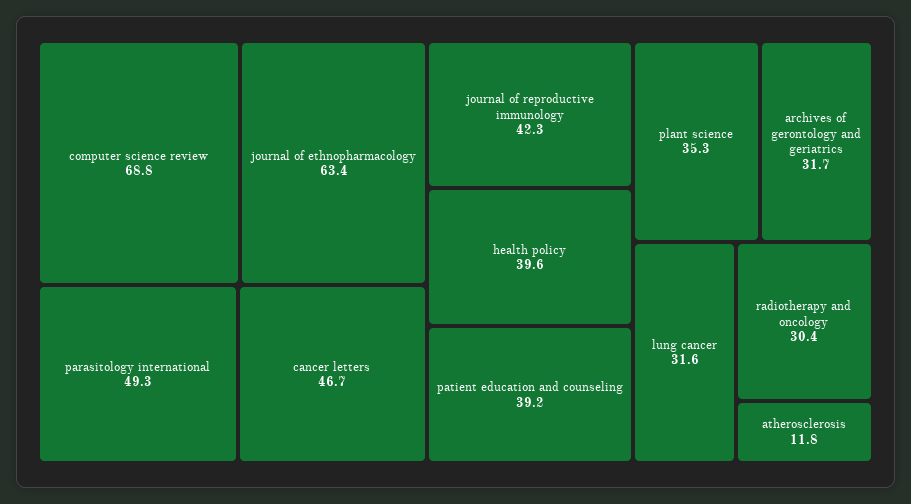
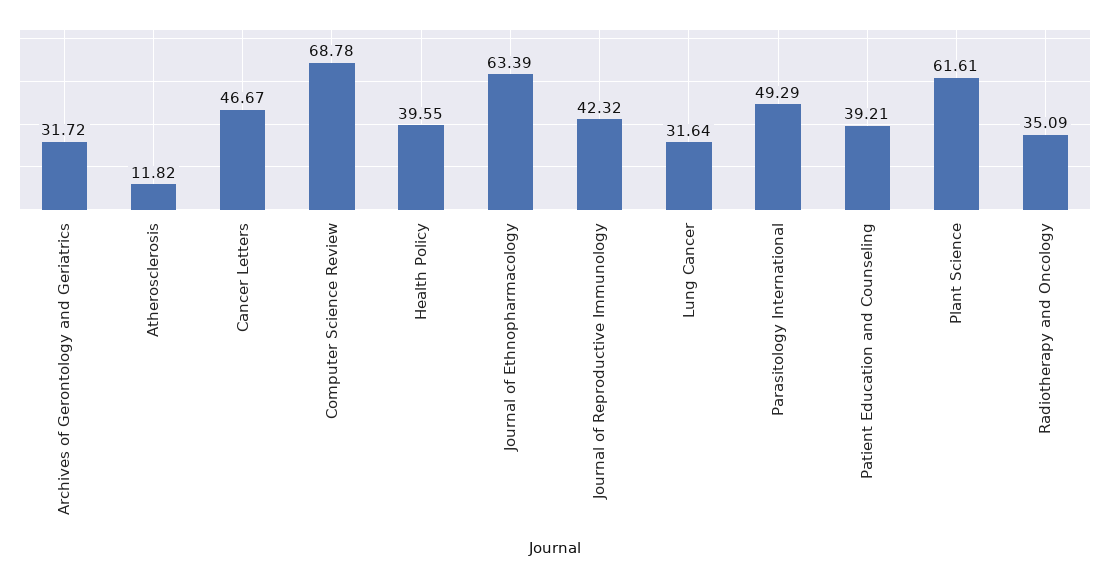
plant science: 35.3 -> 61.61
radiotherapy and oncology: 30.4 -> 35.09

